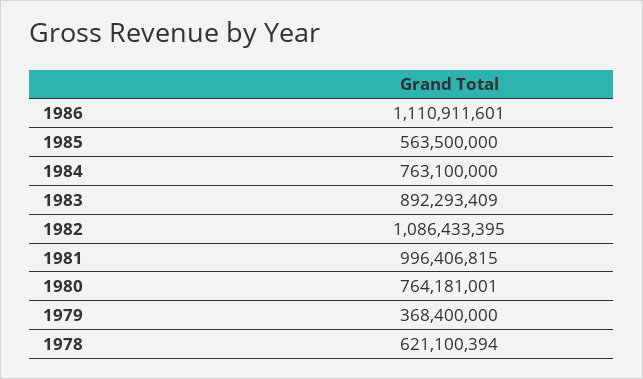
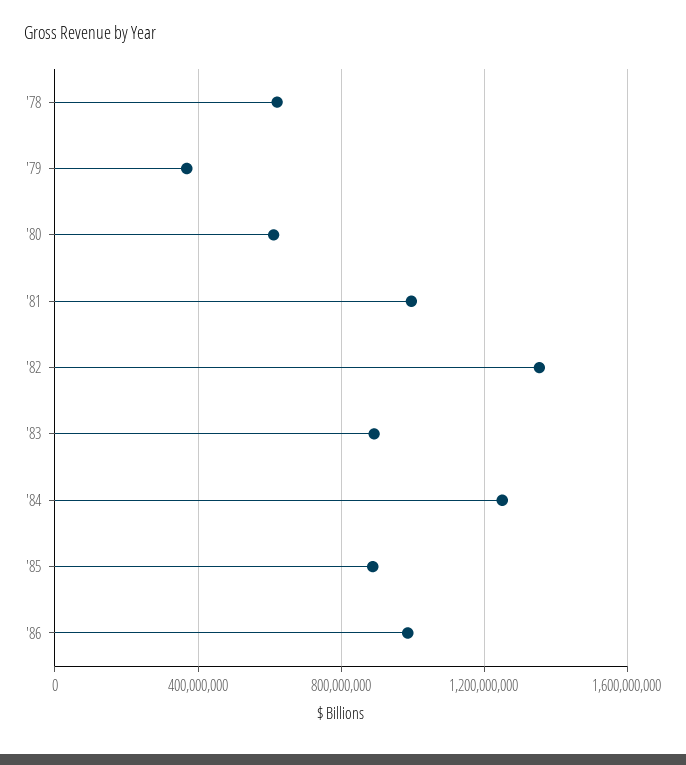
1986: 1110911601 -> 1000000000
1985: 563500000 -> 900000000
1984: 763100000 -> 1250000000
1982: 1086433395 -> 1350000000
1980: 764181001 -> 600000000

